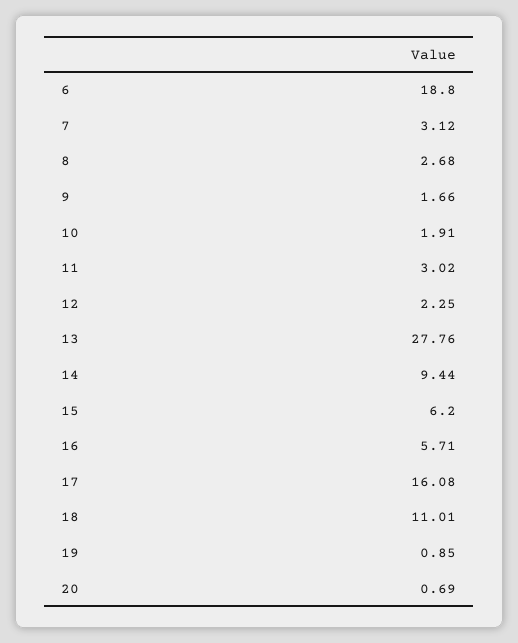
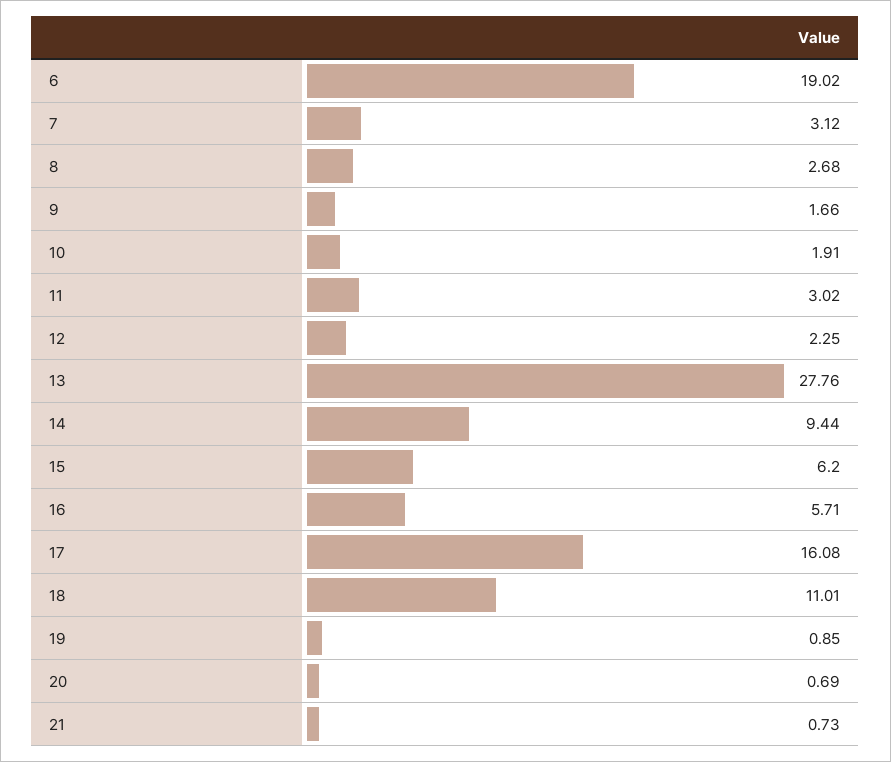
6: 18.8 -> 19.02
21: none -> 0.73

